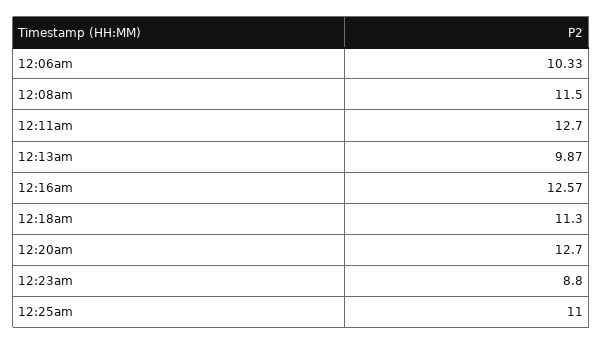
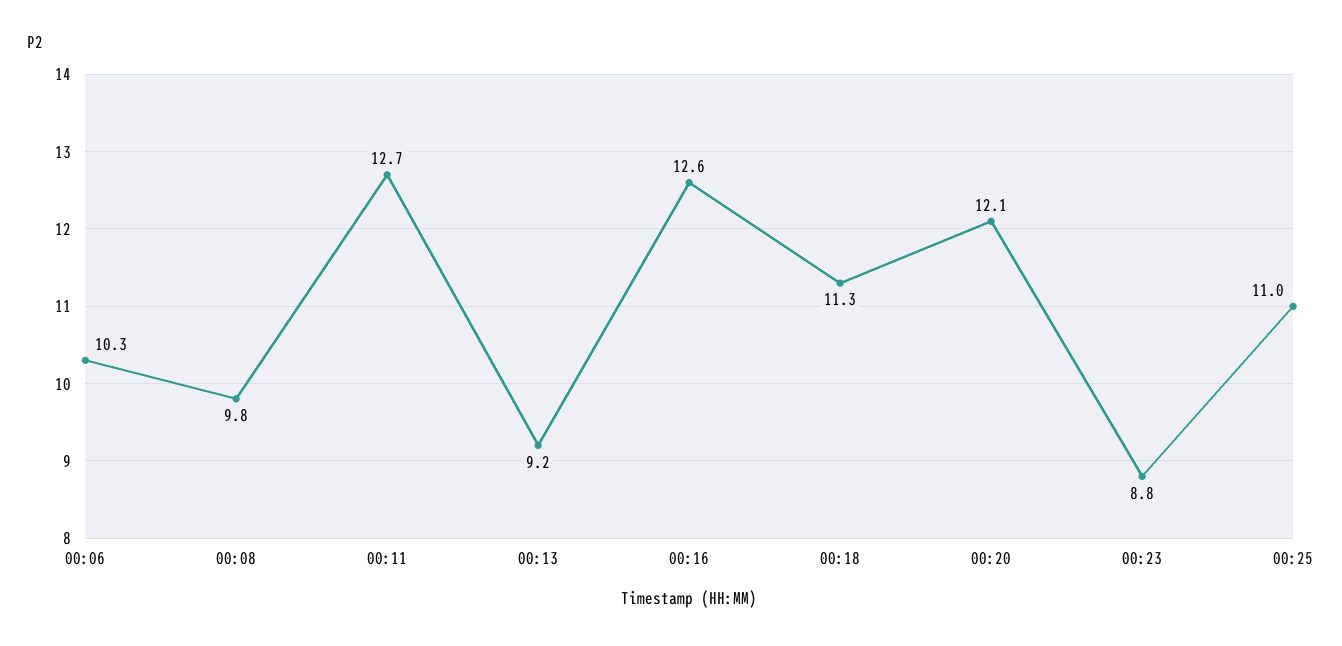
12:08am: 11.5 -> 9.8
12:13am: 9.87 -> 9.2
12:20am: 12.7 -> 12.1

